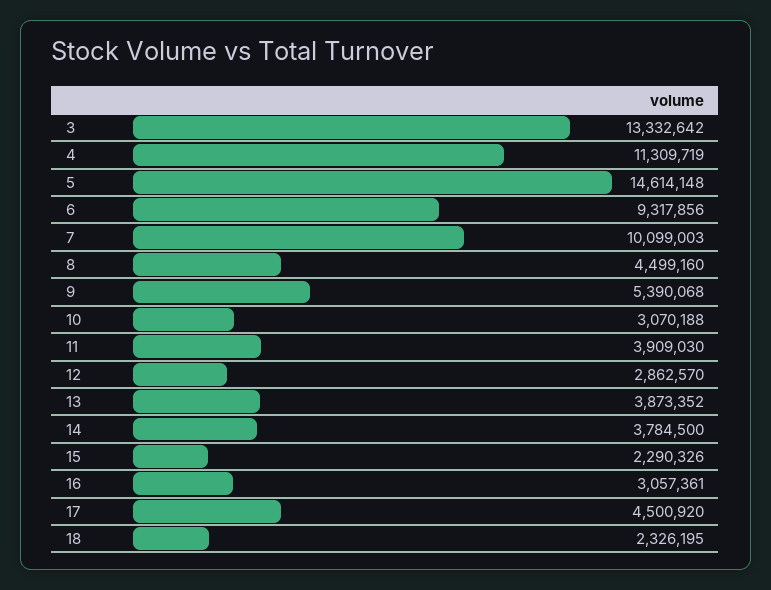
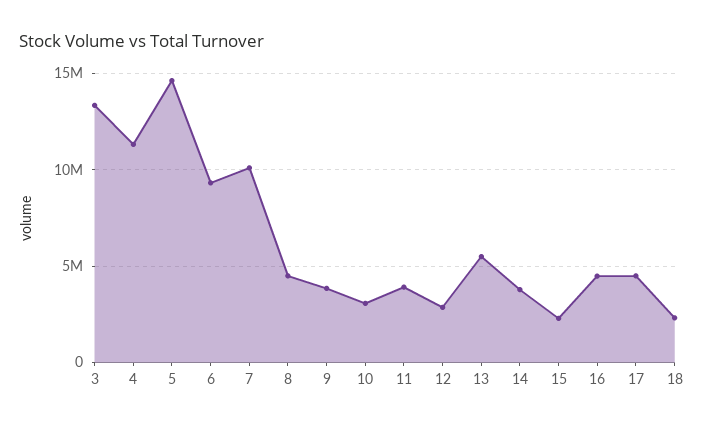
9: 5390068 -> 4000000
13: 3873352 -> 5500000
16: 3057361 -> 4500000

